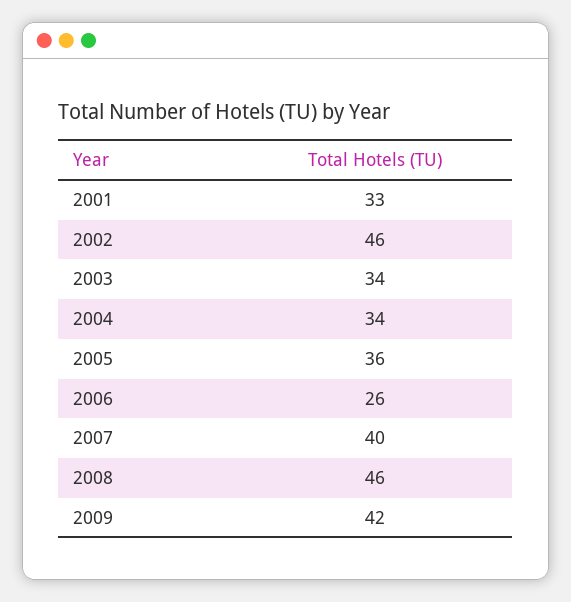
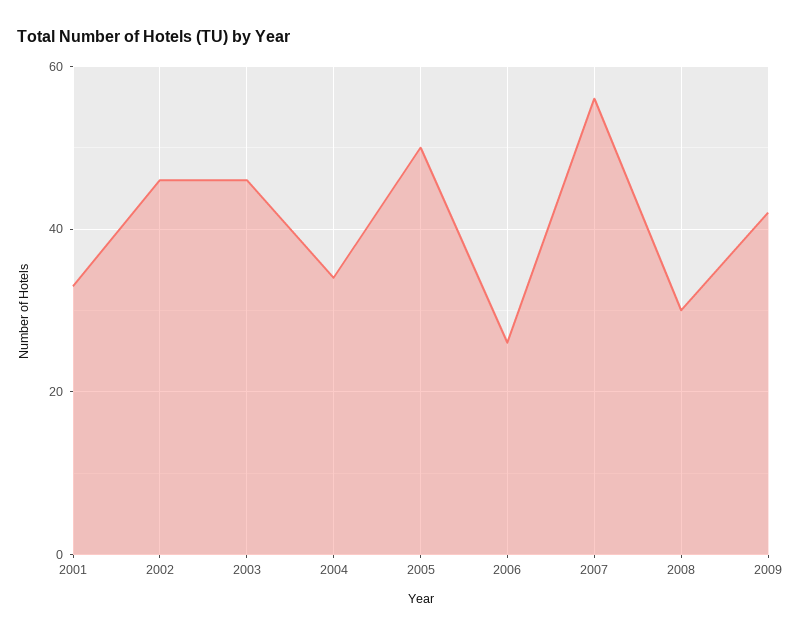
2003: 34 -> 45
2005: 36 -> 50
2007: 40 -> 55
2008: 46 -> 30

